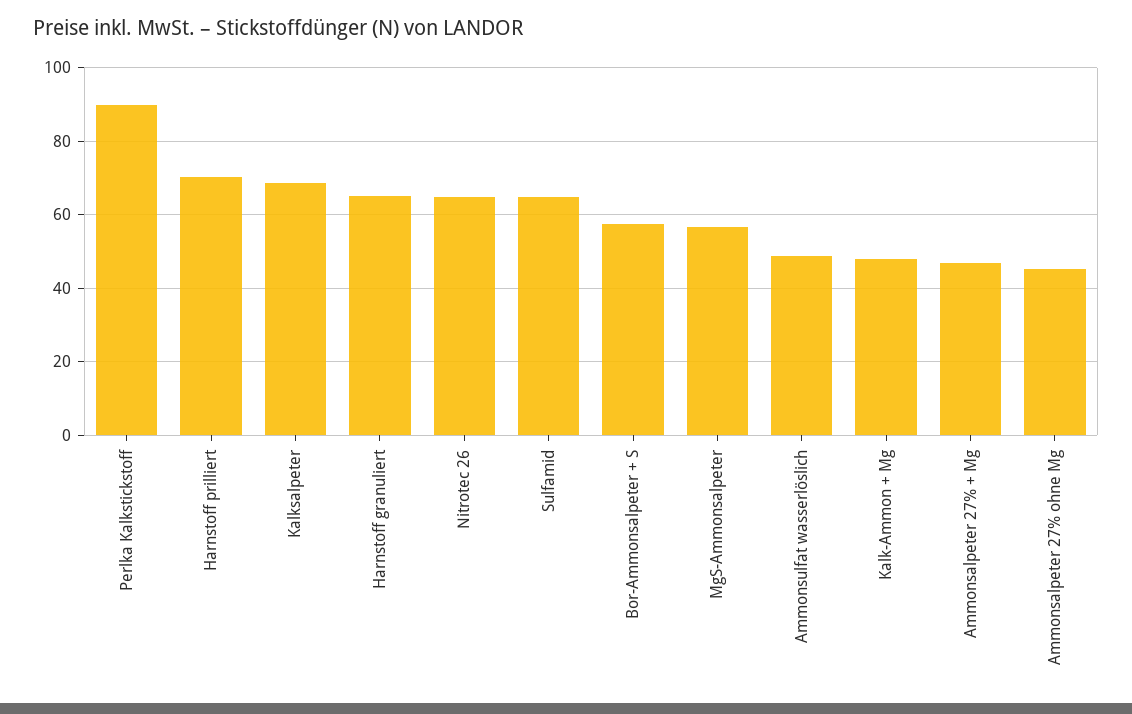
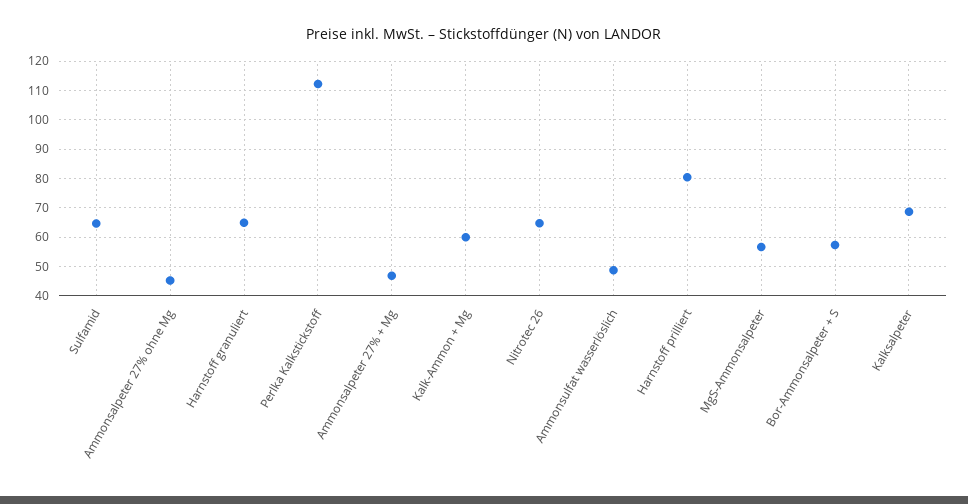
Perlka Kalkstickstoff: 90 -> 112.5
Harnstoff prilliert: 70 -> 80
Kalk-Ammon + Mg: 48 -> 60

